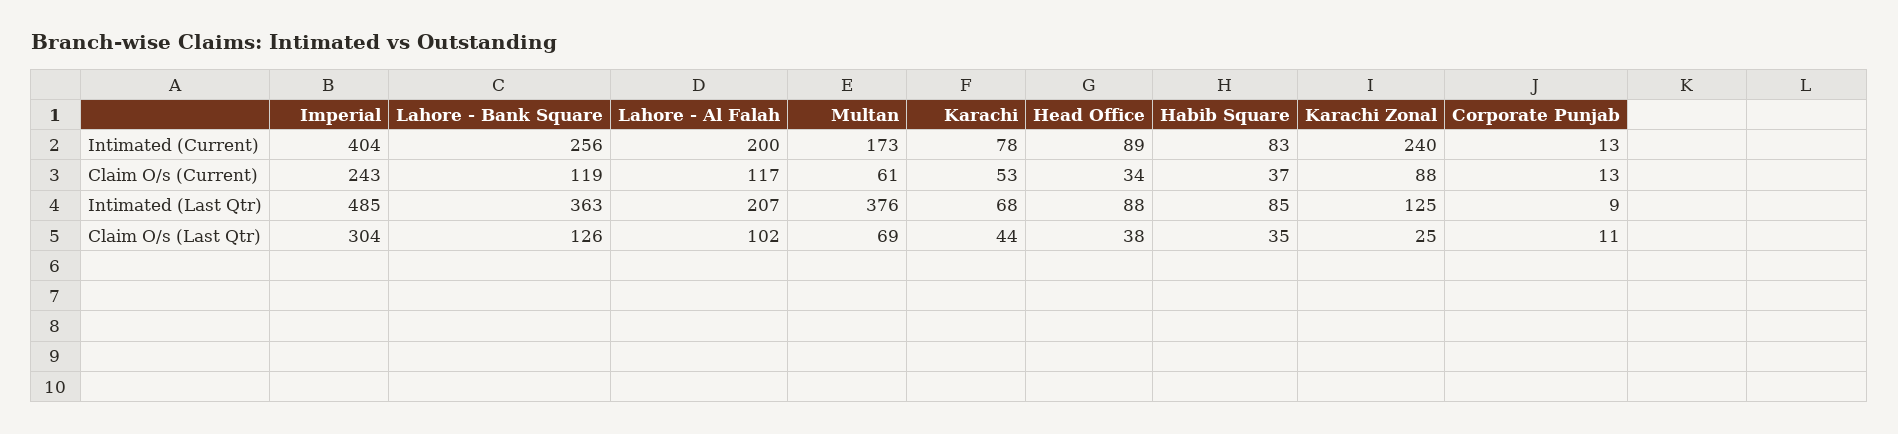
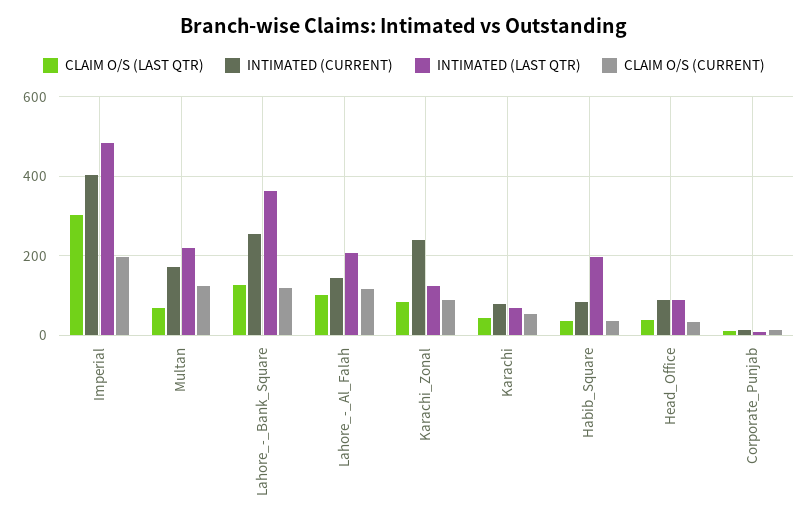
Intimated (Current), Lahore - Al Falah: 200 -> 140
Claim O/s (Current), Imperial: 243 -> 200
Claim O/s (Current), Multan: 61 -> 120
Intimated (Last Qtr), Multan: 376 -> 220
Intimated (Last Qtr), Habib Square: 85 -> 200
Claim O/s (Last Qtr), Karachi Zonal: 25 -> 80

